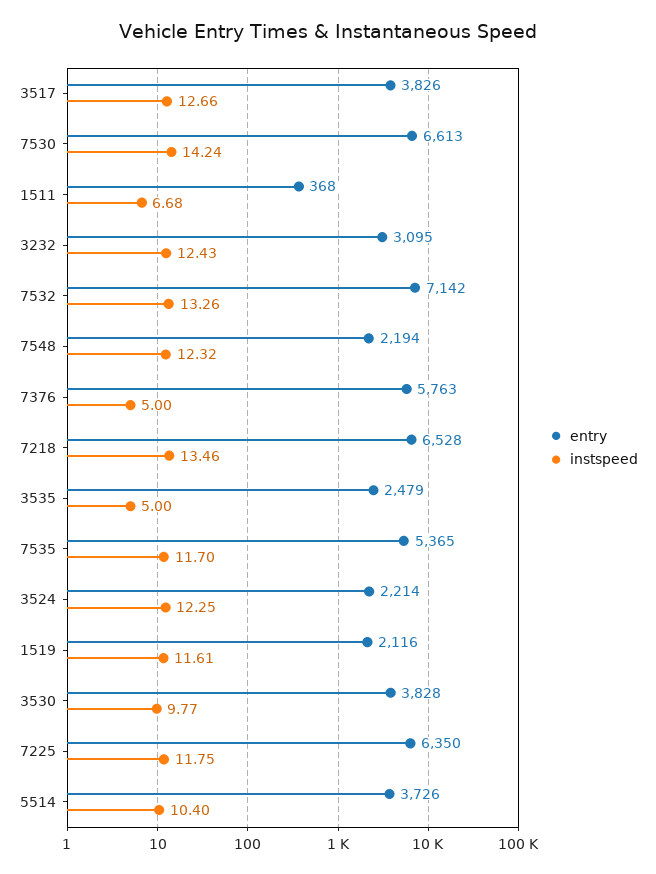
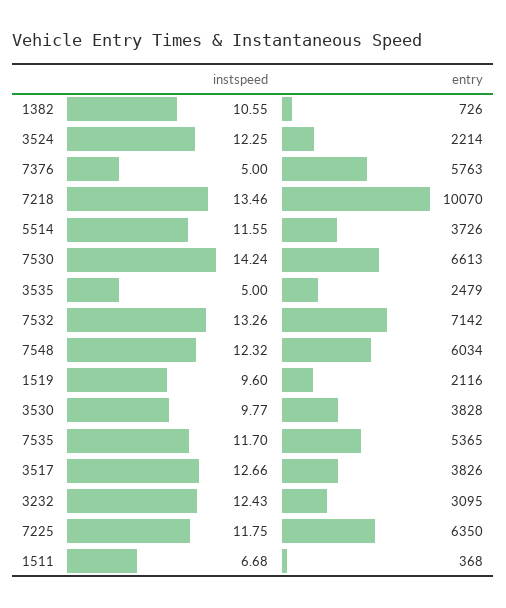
entry, 7548: 2194 -> 6034
entry, 7218: 6528 -> 10070
instspeed, 1519: 11.61 -> 9.6
instspeed, 5514: 10.4 -> 11.55
instspeed, 1382: none -> 10.55
entry, 1382: none -> 726

